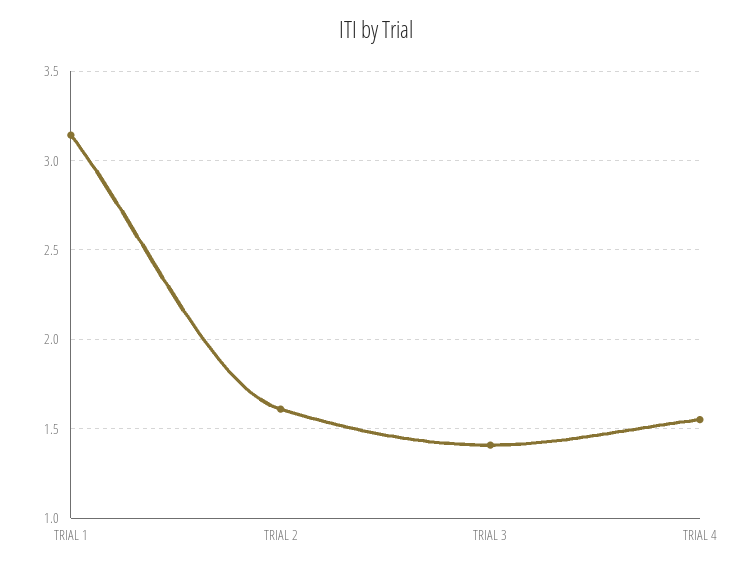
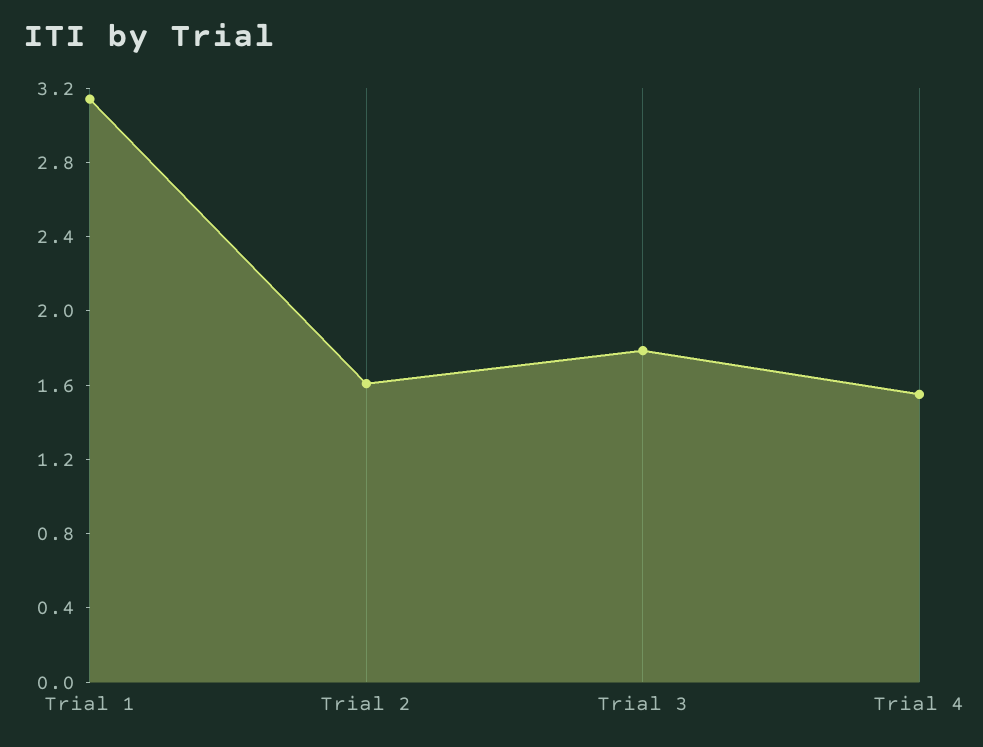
TRIAL 3: 1.4 -> 1.8

